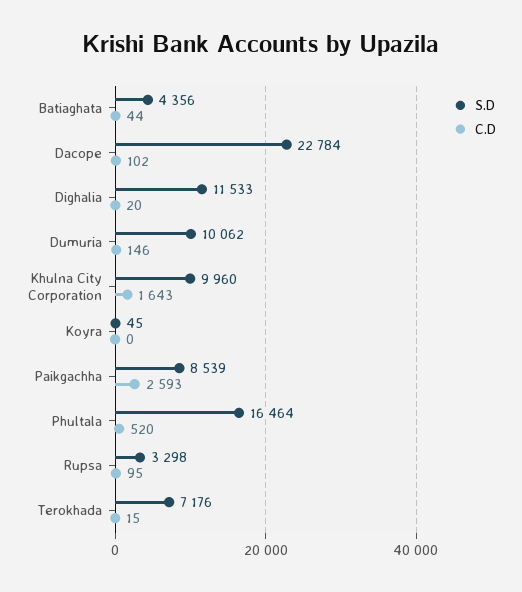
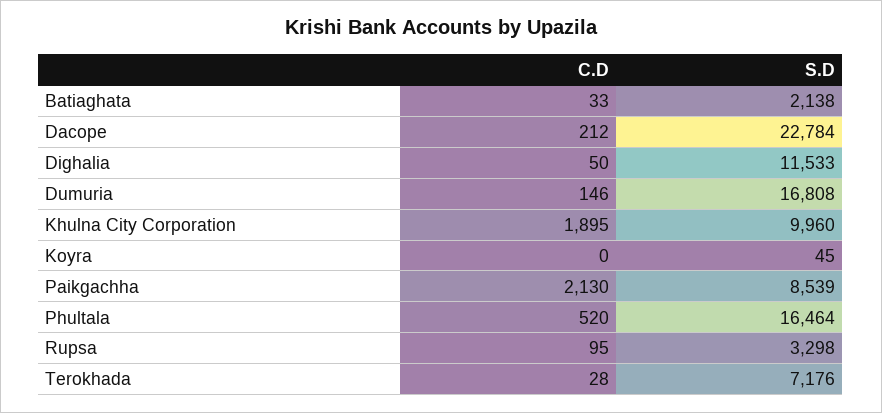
S.D, Batiaghata: 4356 -> 2138
C.D, Batiaghata: 44 -> 33
C.D, Dacope: 102 -> 212
C.D, Dighalia: 20 -> 50
S.D, Dumuria: 10062 -> 16808
C.D, Khulna City Corporation: 1643 -> 1895
C.D, Paikgachha: 2593 -> 2130
C.D, Terokhada: 15 -> 28

